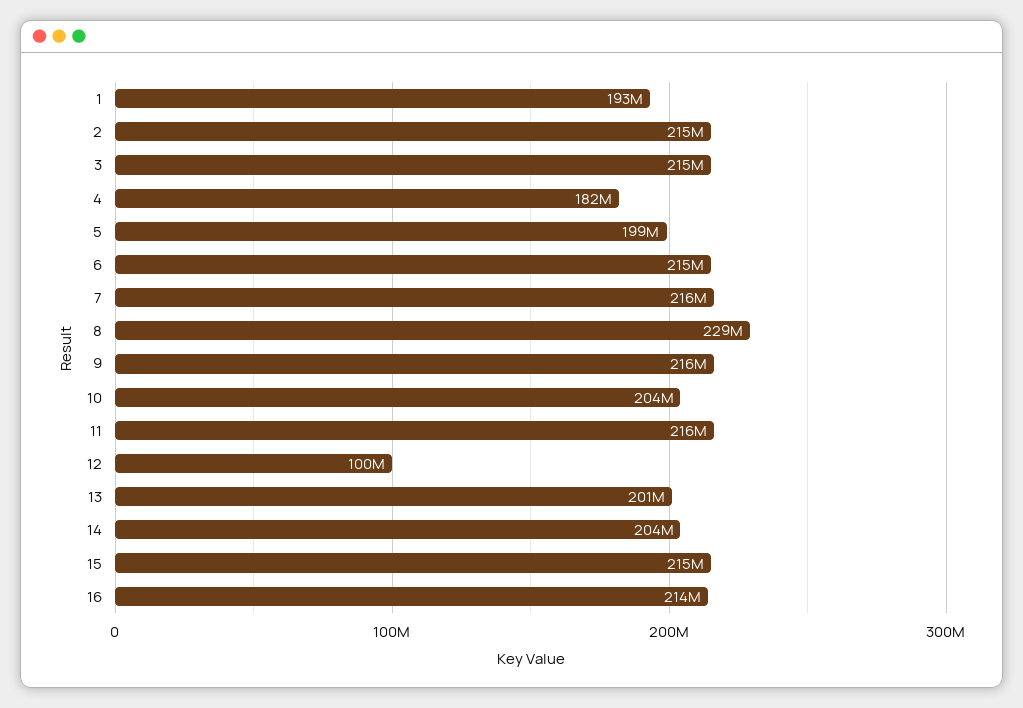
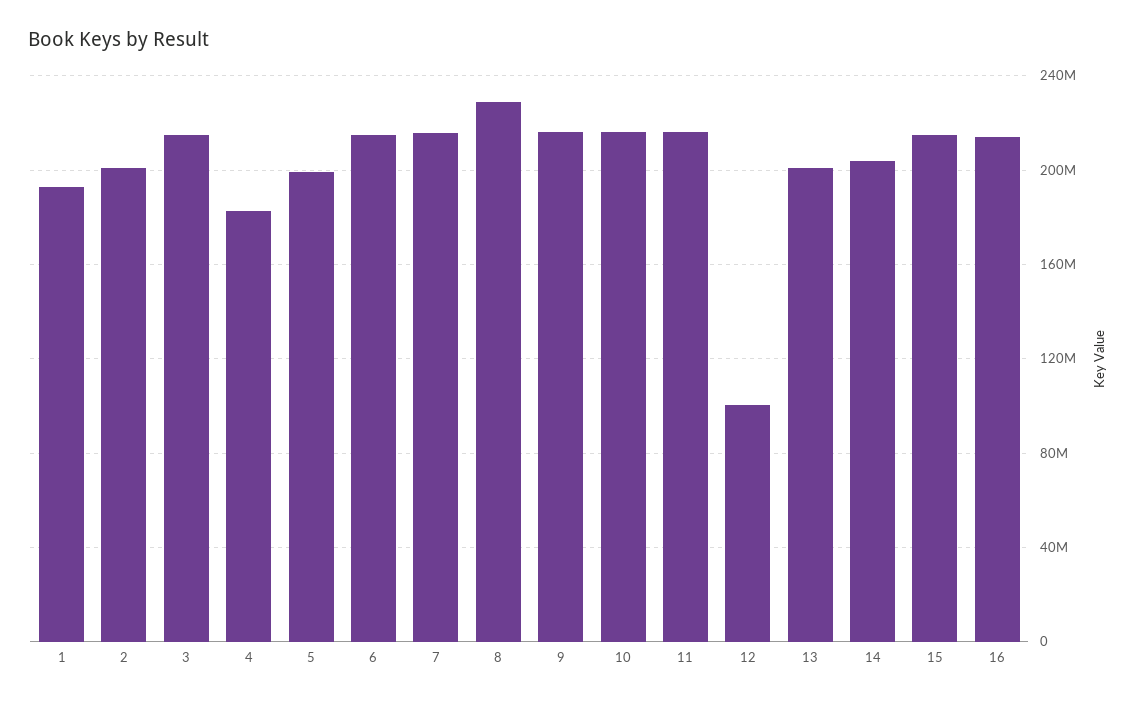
2: 215000000 -> 200000000
10: 204000000 -> 215000000

